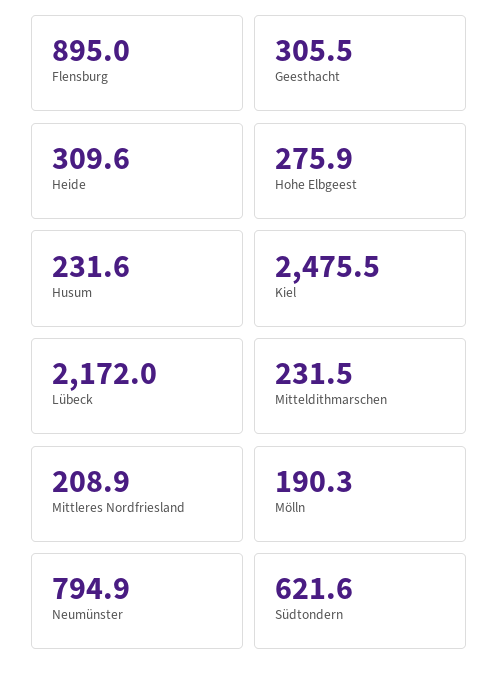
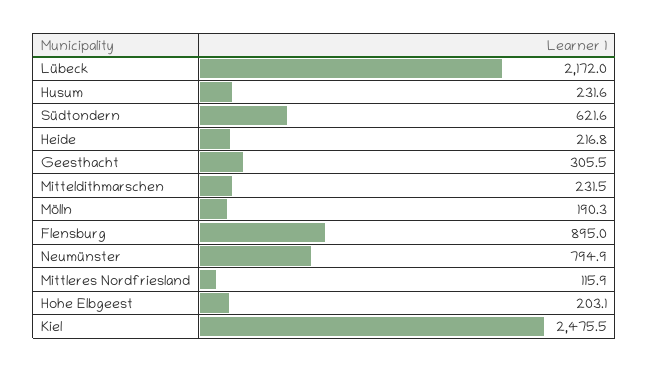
Heide: 309.6 -> 216.8
Hohe Elbgeest: 275.9 -> 203.1
Mittleres Nordfriesland: 208.9 -> 115.9

